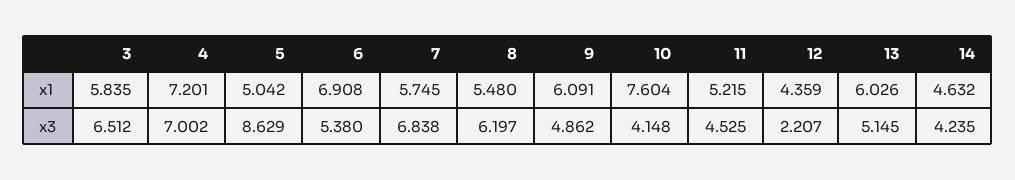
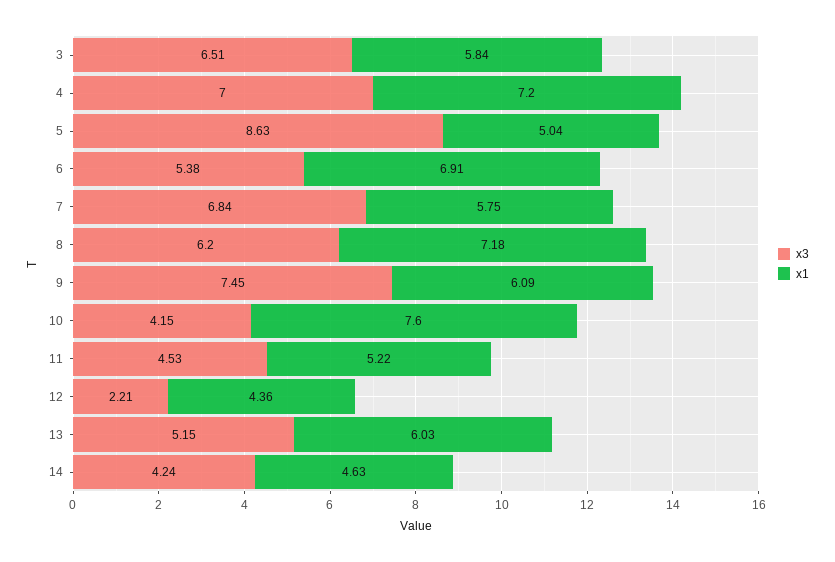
x1, 8: 5.48 -> 7.18
x3, 9: 4.862 -> 7.45

